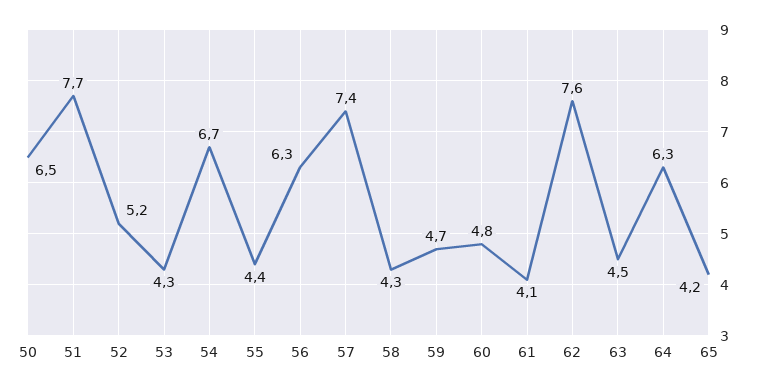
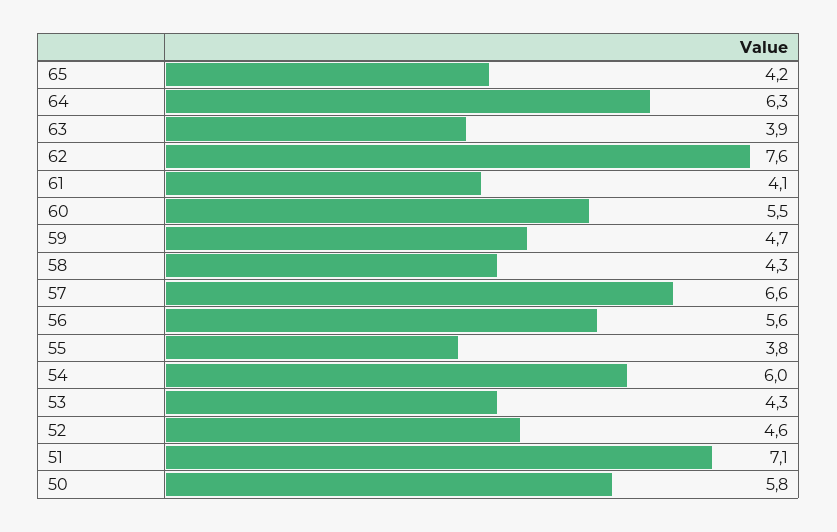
50: 6.5 -> 5.8
51: 7.7 -> 7.1
52: 5.2 -> 4.6
54: 6.7 -> 6
55: 4.4 -> 3.8
56: 6.3 -> 5.6
57: 7.4 -> 6.6
60: 4.8 -> 5.5
63: 4.5 -> 3.9

